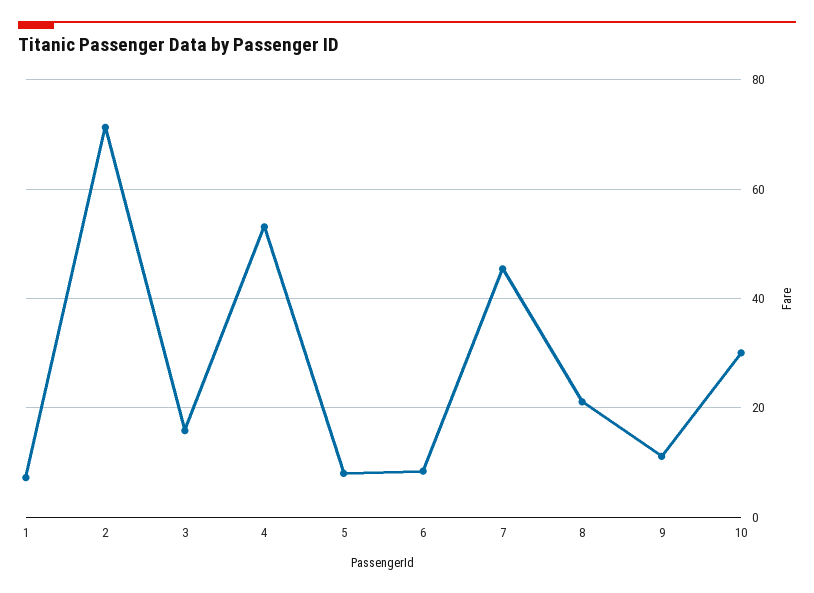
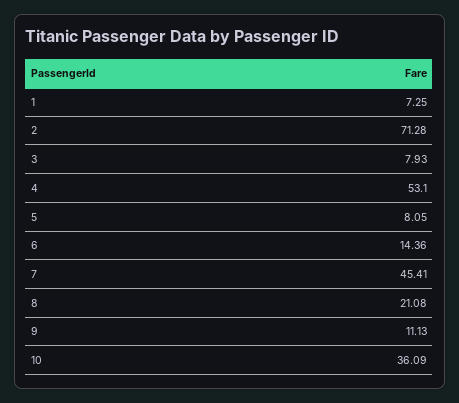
3: 16 -> 7.93
6: 8 -> 14.36
10: 30 -> 36.09

